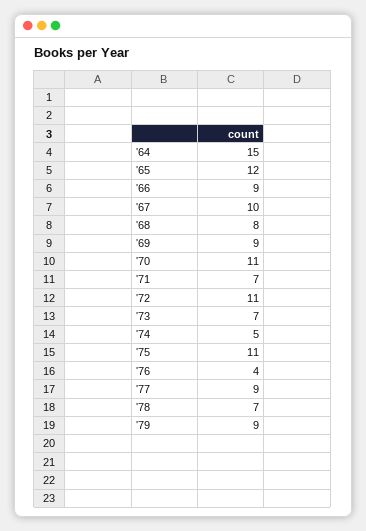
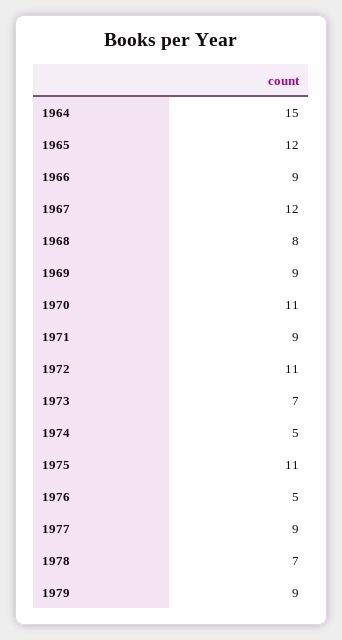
'67: 10 -> 12
'71: 7 -> 9
'76: 4 -> 5

